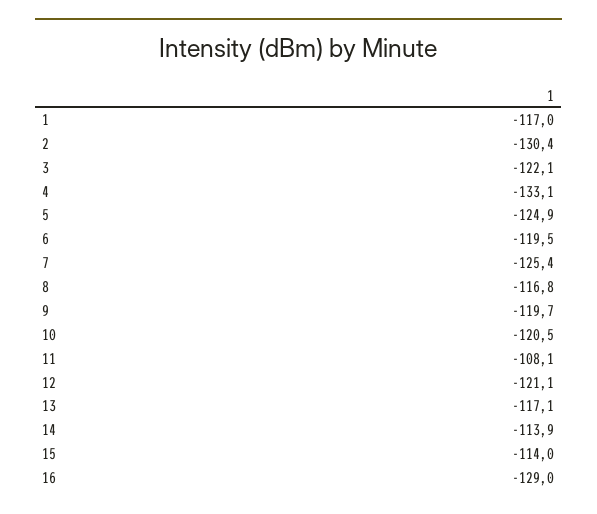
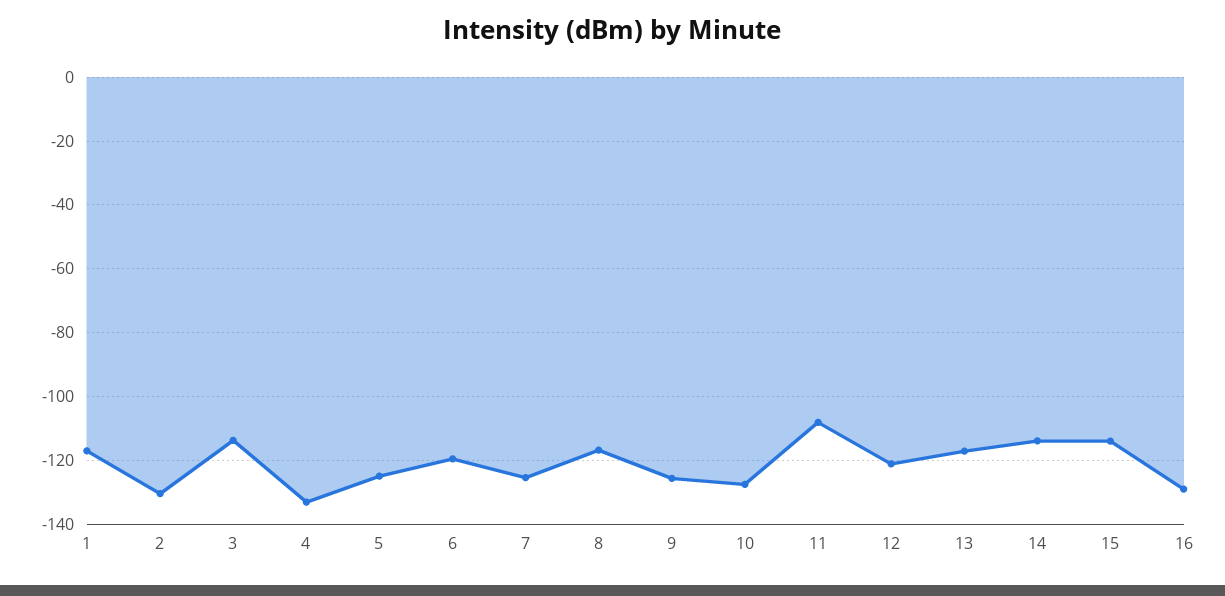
3: -122.1 -> -114
9: -119.7 -> -126
10: -120.5 -> -128

